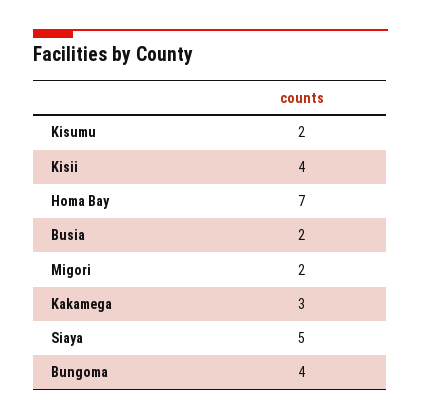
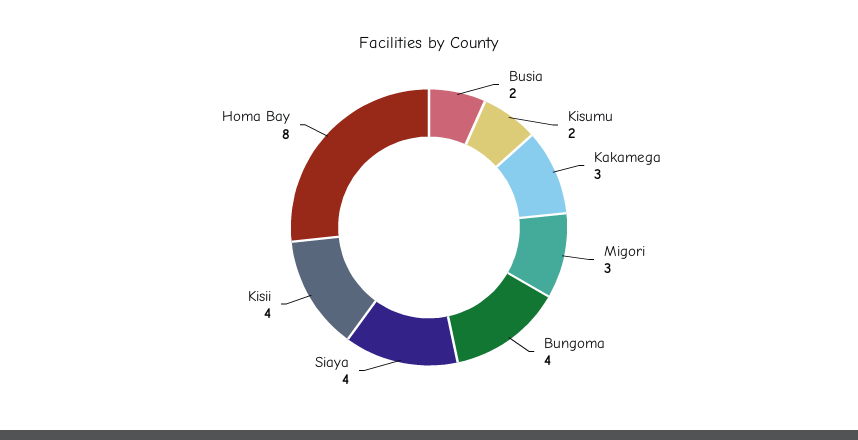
Homa Bay: 7 -> 8
Migori: 2 -> 3
Siaya: 5 -> 4

